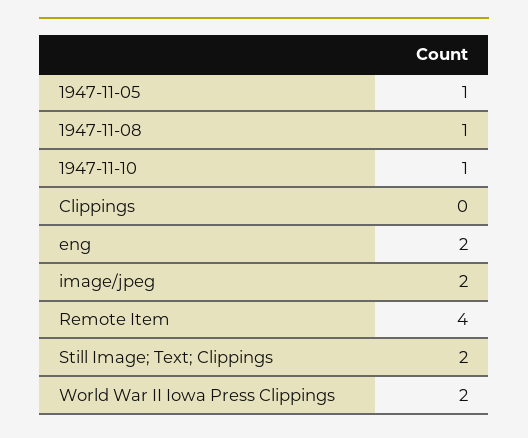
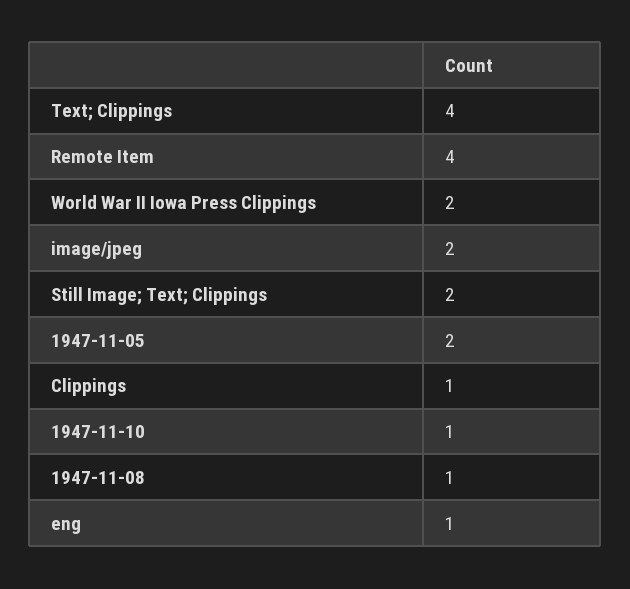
1947-11-05: 1 -> 2
Clippings: 0 -> 1
eng: 2 -> 1
Text; Clippings: none -> 4

